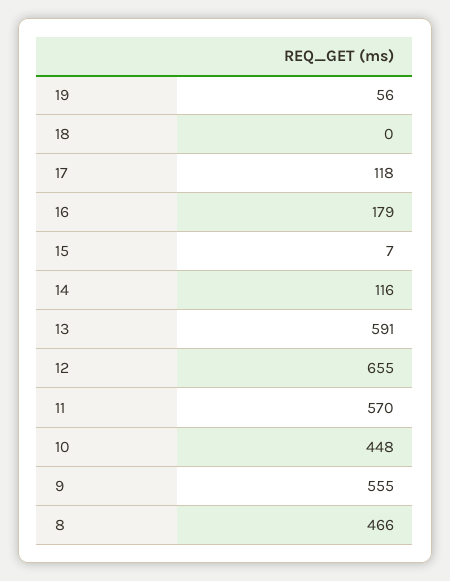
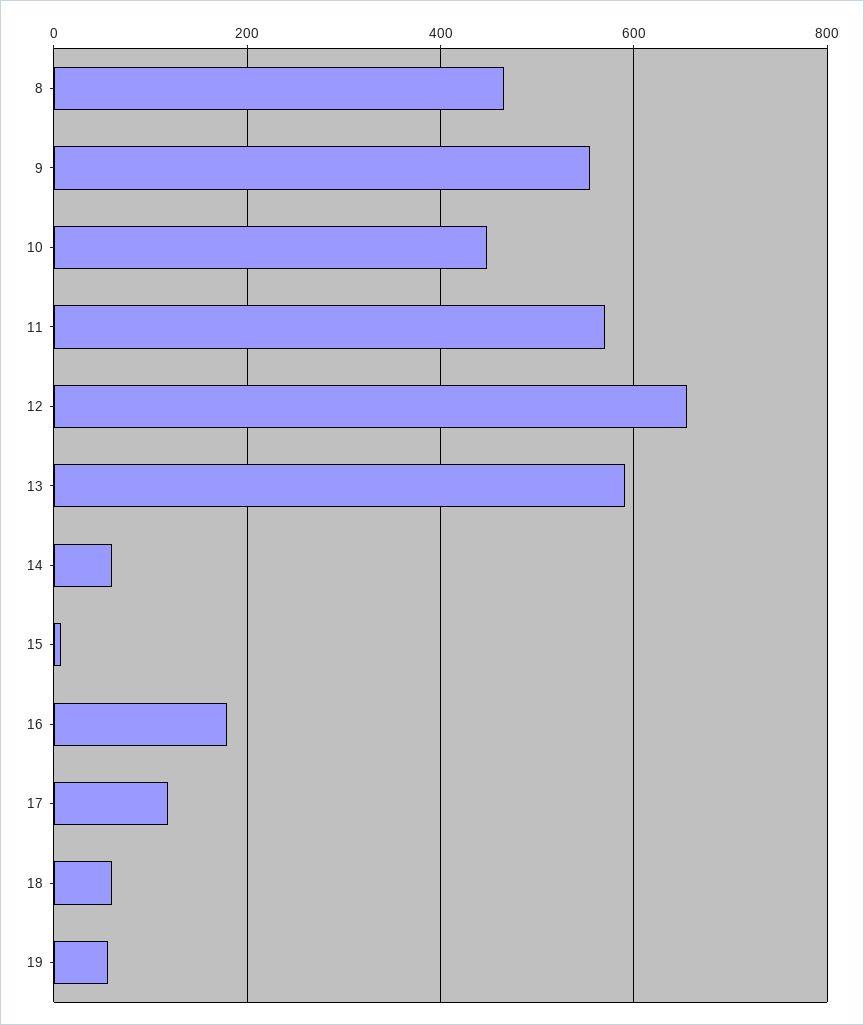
18: 0 -> 60
14: 116 -> 60

